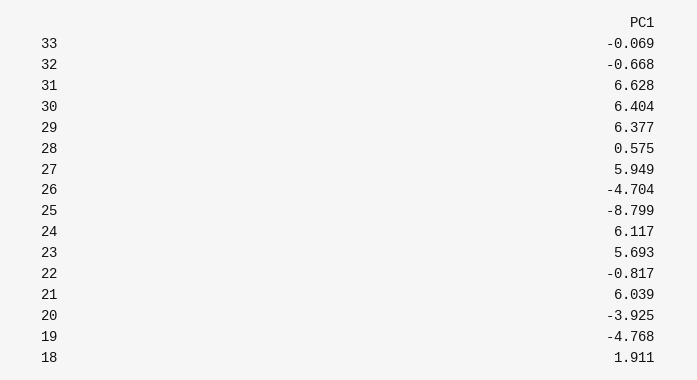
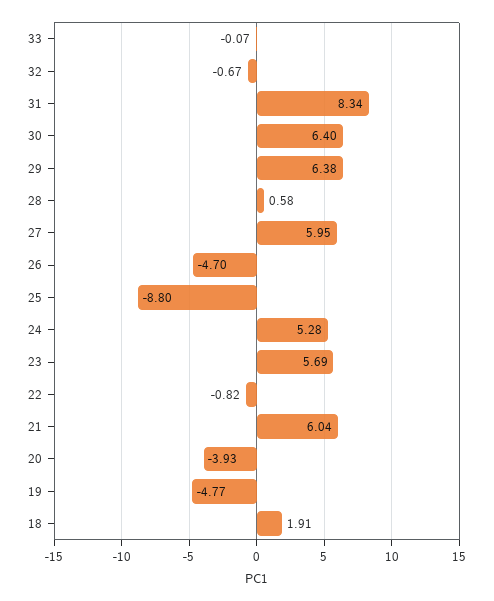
31: 6.628 -> 8.34
24: 6.117 -> 5.28

